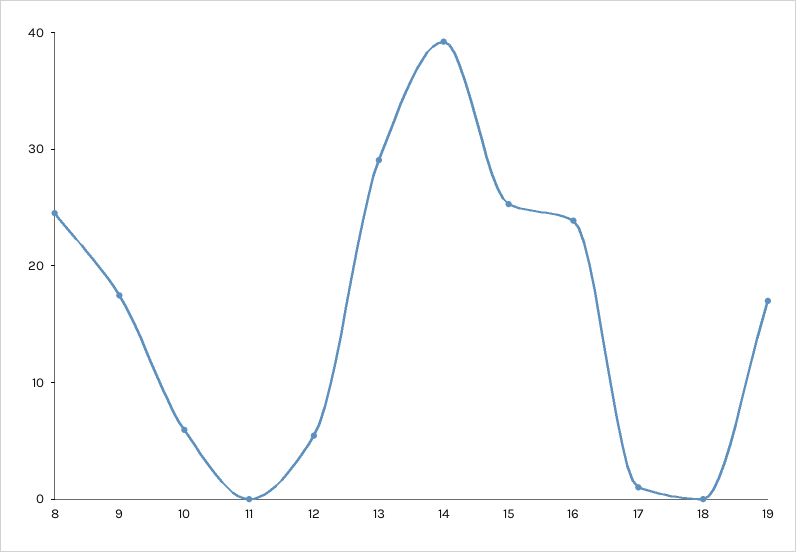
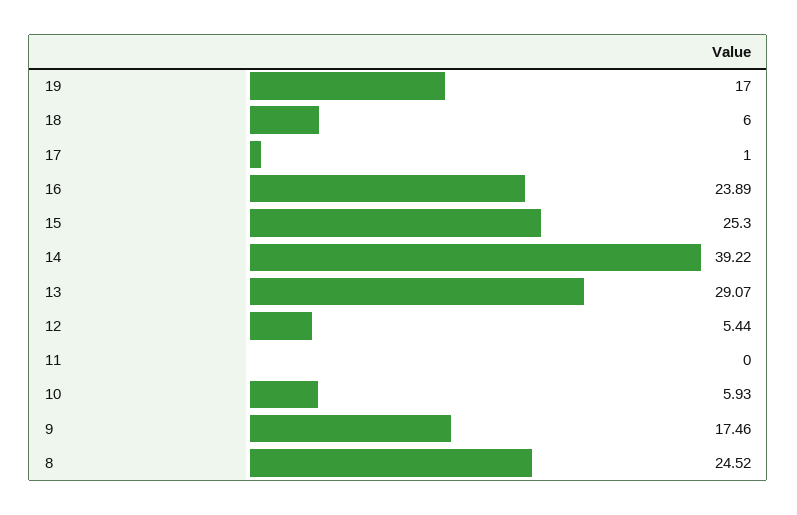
18: 0 -> 6

